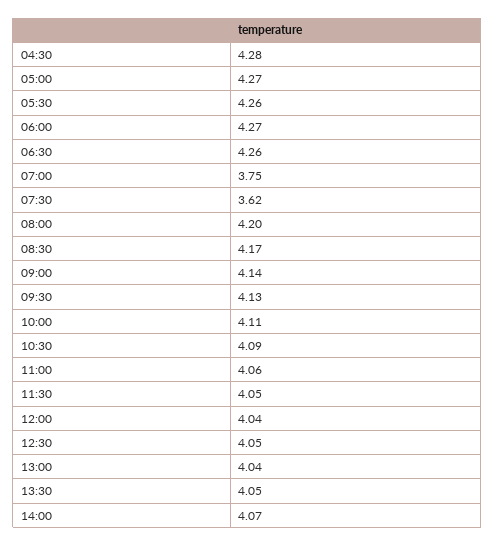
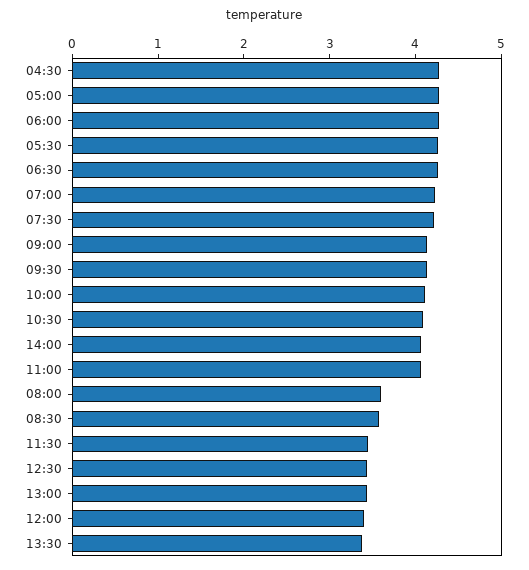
07:00: 3.75 -> 4.2
07:30: 3.62 -> 4.2
08:00: 4.2 -> 3.6
08:30: 4.17 -> 3.6
11:30: 4.05 -> 3.4
12:00: 4.04 -> 3.4
12:30: 4.05 -> 3.4
13:00: 4.04 -> 3.4
13:30: 4.05 -> 3.4

